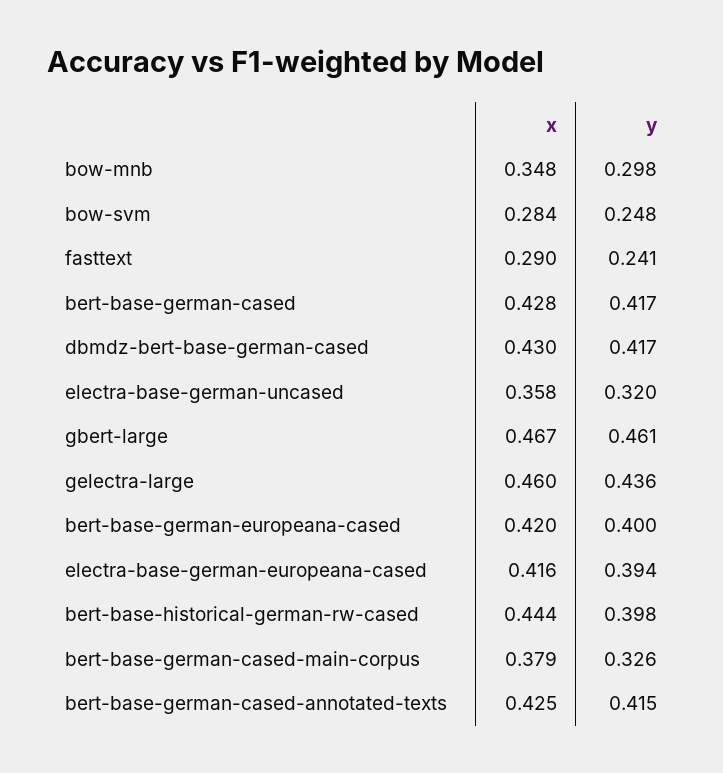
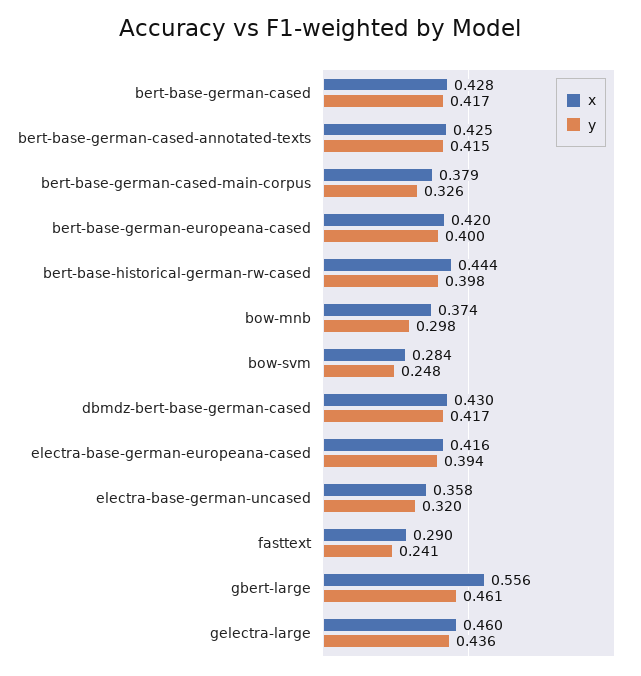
x, bow-mnb: 0.348 -> 0.374
x, gbert-large: 0.467 -> 0.556

